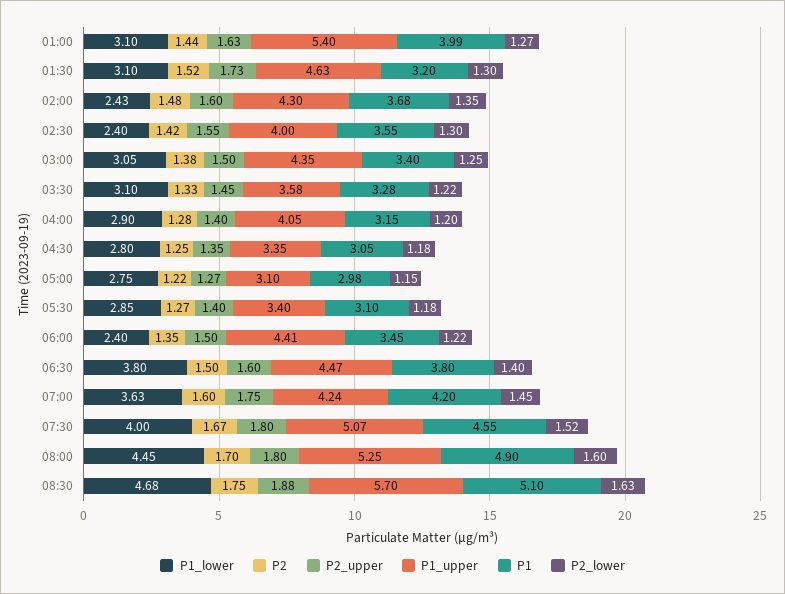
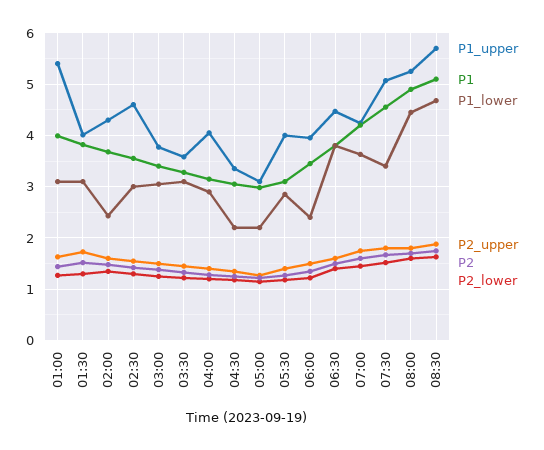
P1_upper, 01:30: 4.63 -> 4
P1, 01:30: 3.2 -> 3.8
P1_lower, 02:30: 2.4 -> 3
P1_upper, 02:30: 4 -> 4.6
P1_upper, 03:00: 4.35 -> 3.8
P1_lower, 04:30: 2.8 -> 2.2
P1_lower, 05:00: 2.75 -> 2.2
P1_upper, 05:30: 3.4 -> 4
P1_upper, 06:00: 4.41 -> 4
P1_lower, 07:30: 4 -> 3.4

